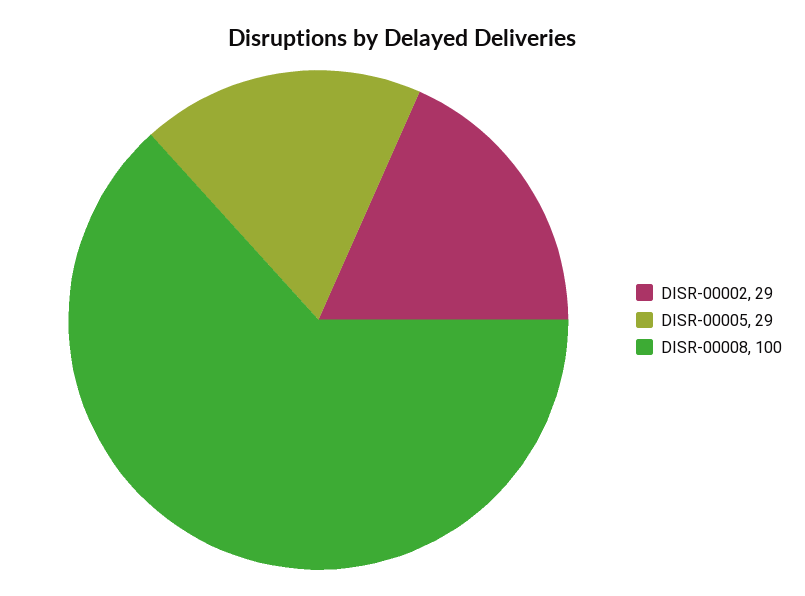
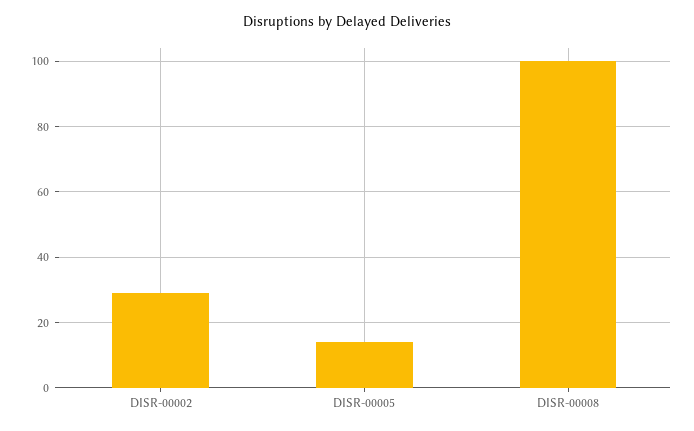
DISR-00005: 29 -> 15

